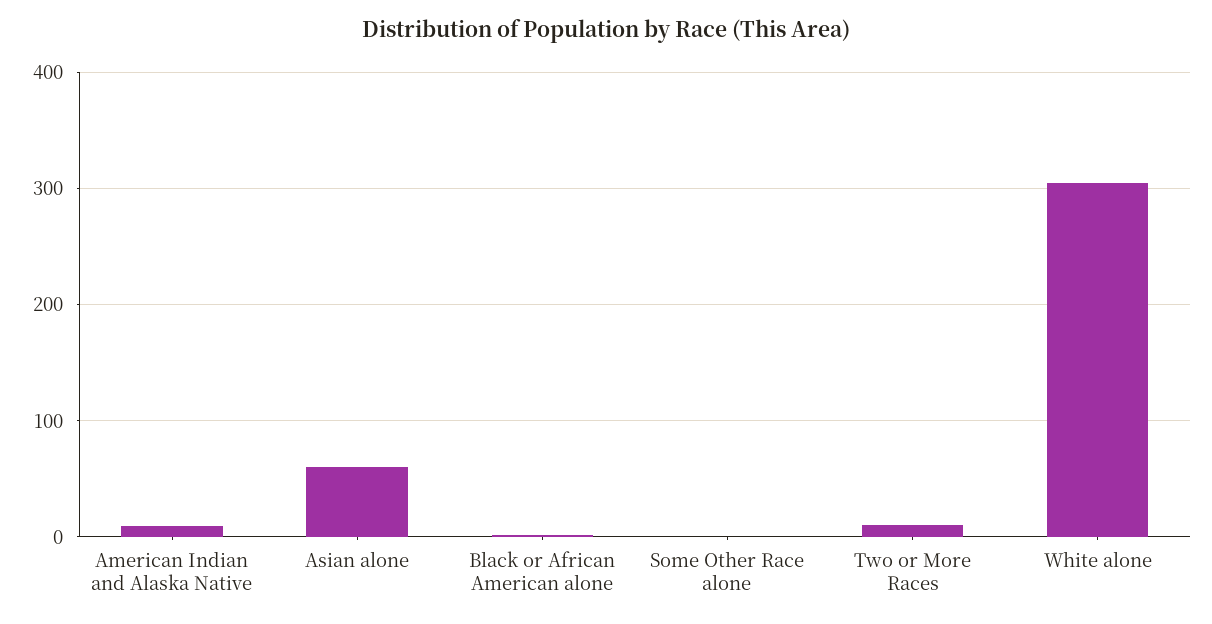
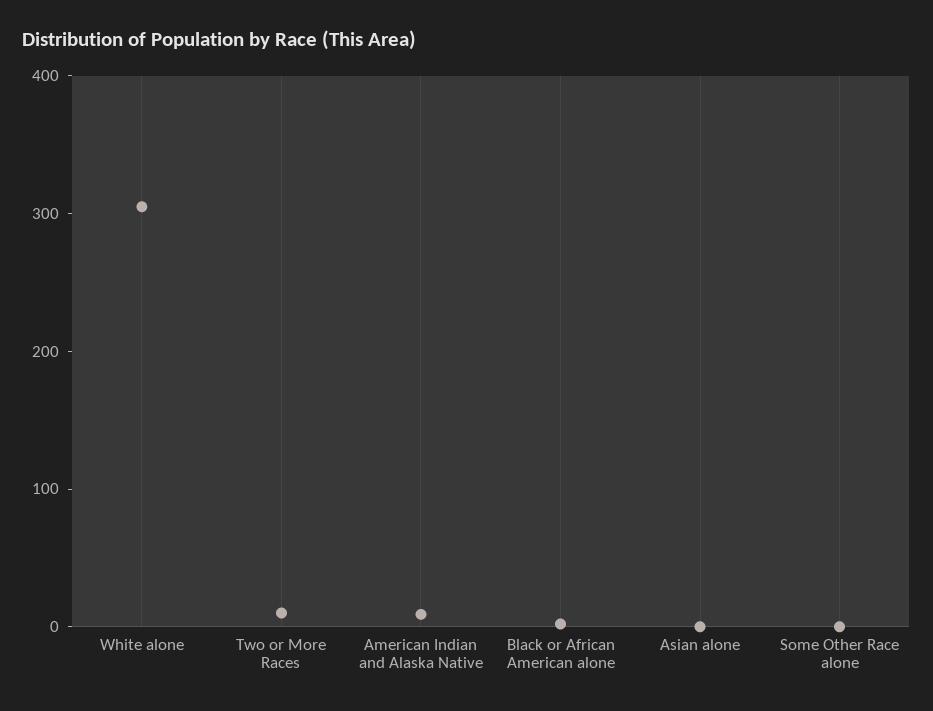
Asian alone: 60 -> 0

